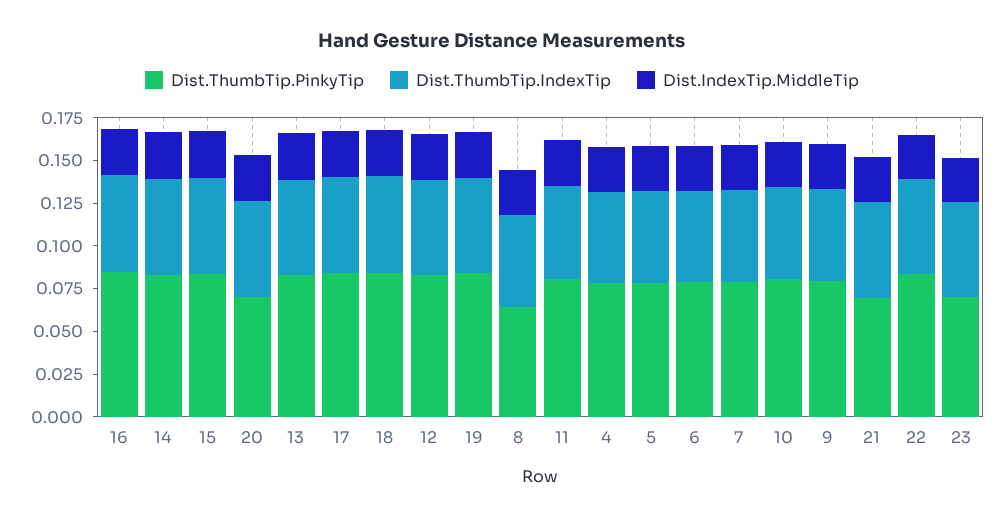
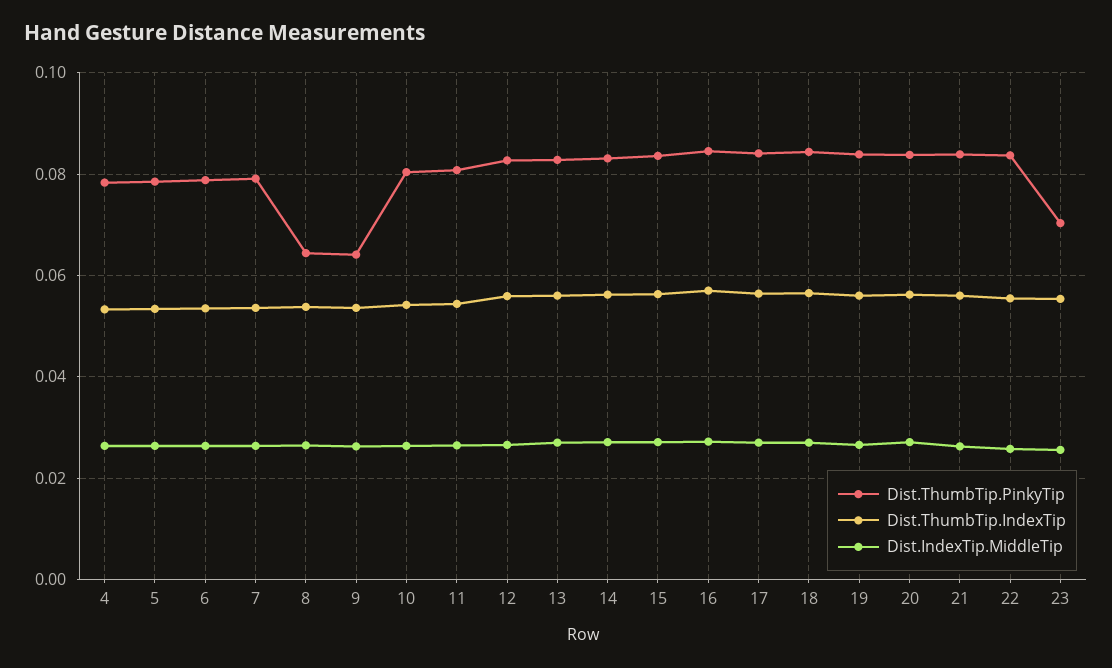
Dist.ThumbTip.PinkyTip, 20: 0.07 -> 0.084
Dist.ThumbTip.PinkyTip, 9: 0.08 -> 0.064
Dist.ThumbTip.PinkyTip, 21: 0.07 -> 0.084

